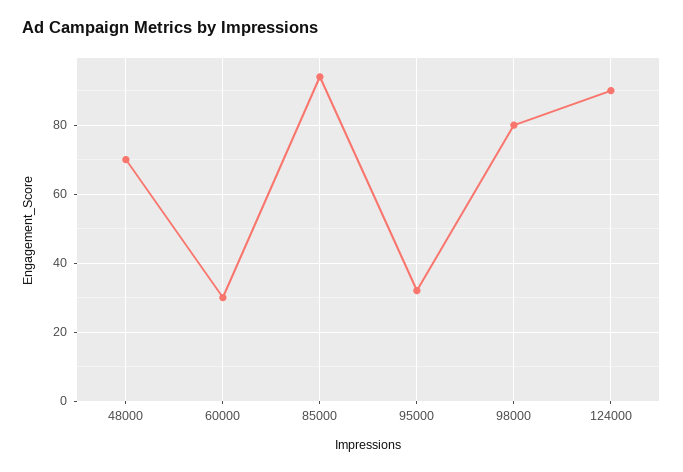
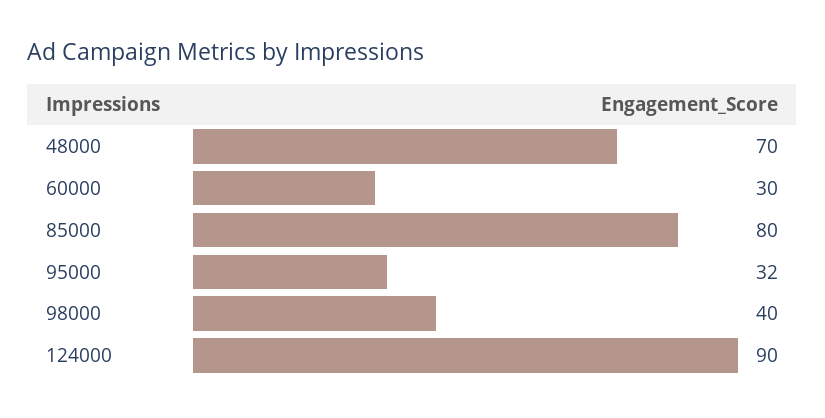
85000: 95 -> 80
98000: 80 -> 40

